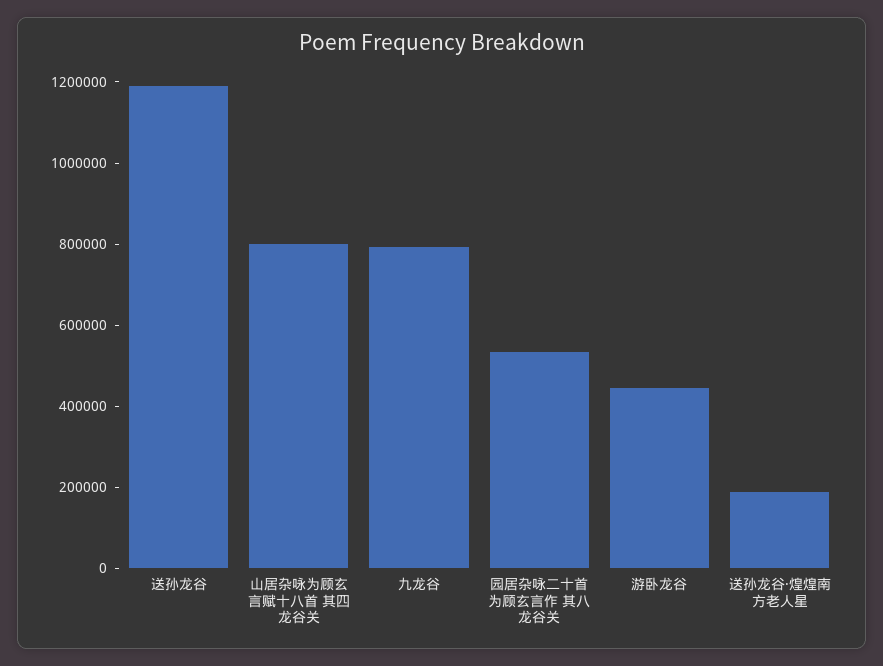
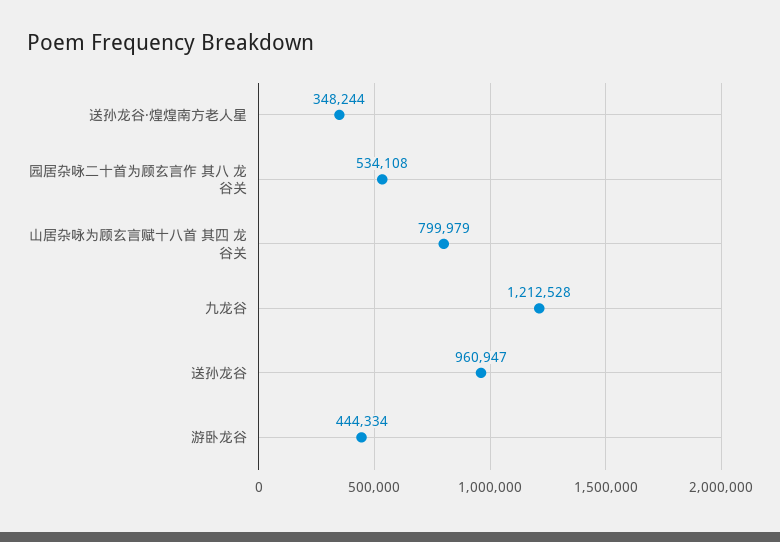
送孙龙谷: 1200000 -> 960947
九龙谷: 800000 -> 1212528
送孙龙谷·煌煌南方老人星: 200000 -> 348244

